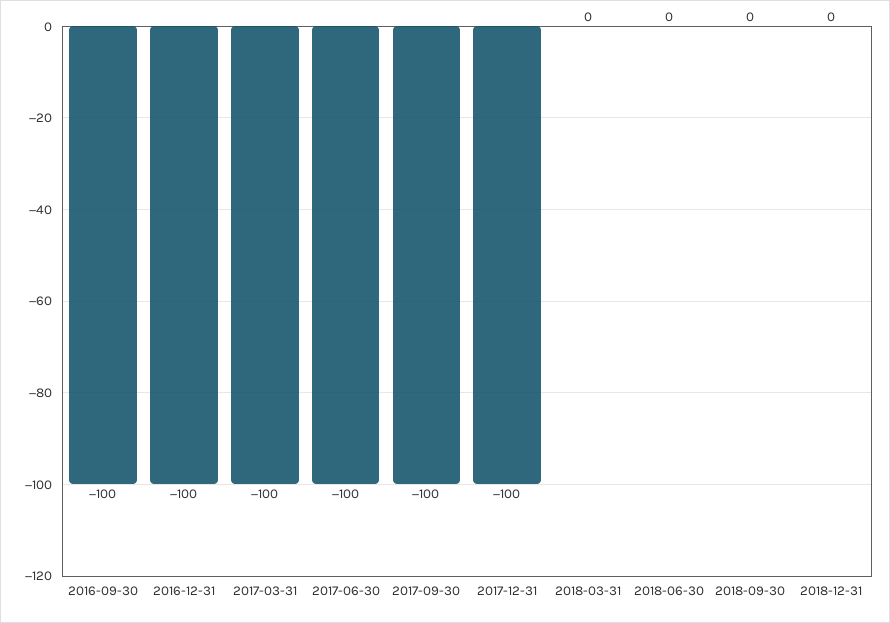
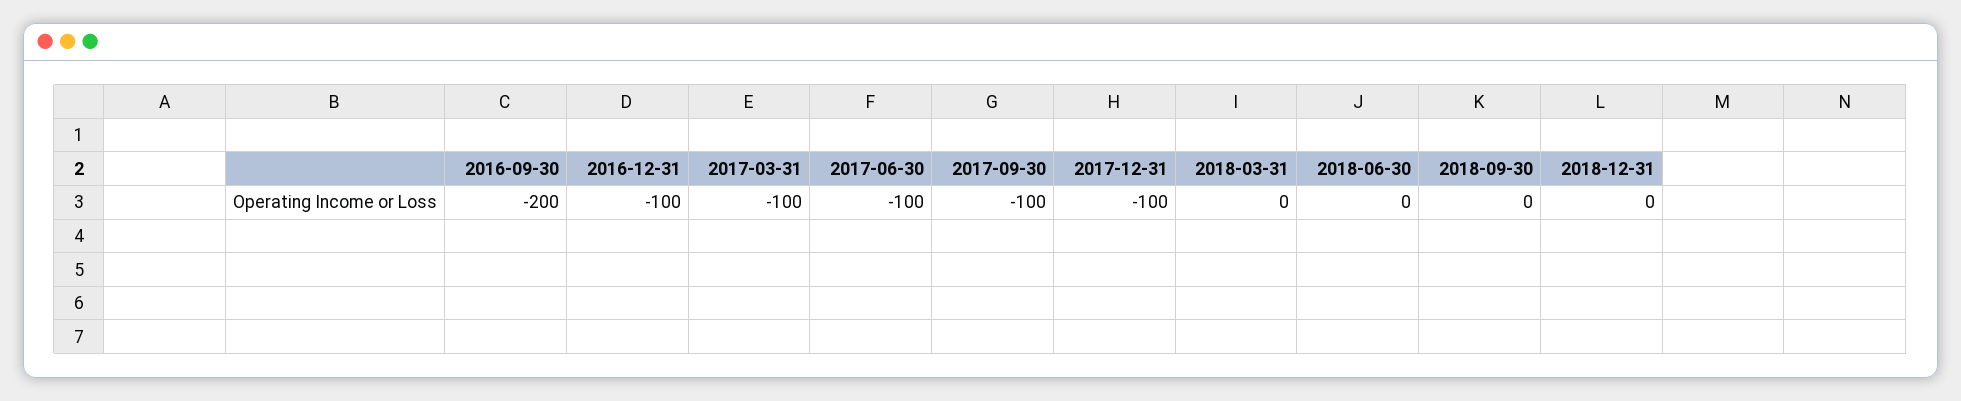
2016-09-30: -100 -> -200

